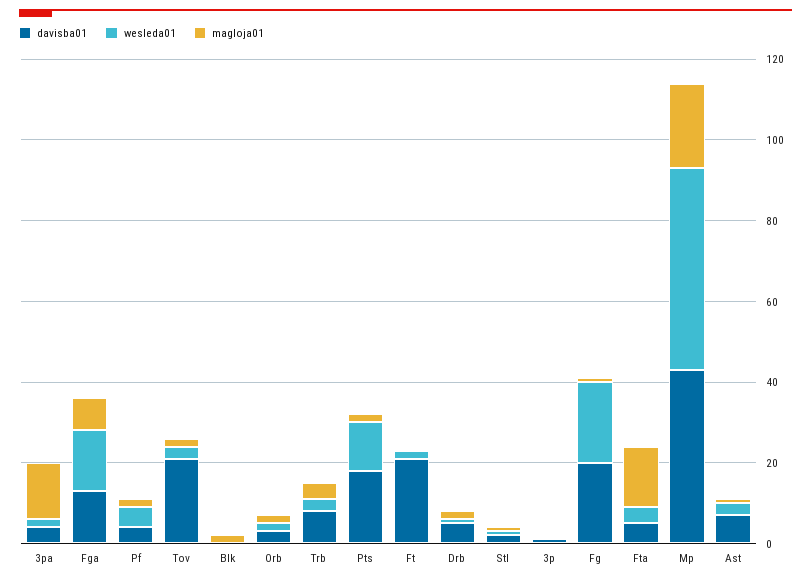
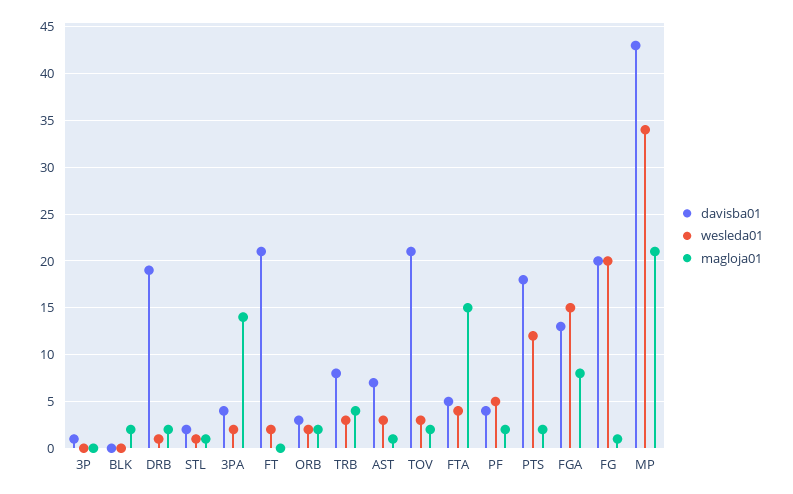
davisba01, Drb: 5 -> 19
wesleda01, Mp: 50 -> 34

